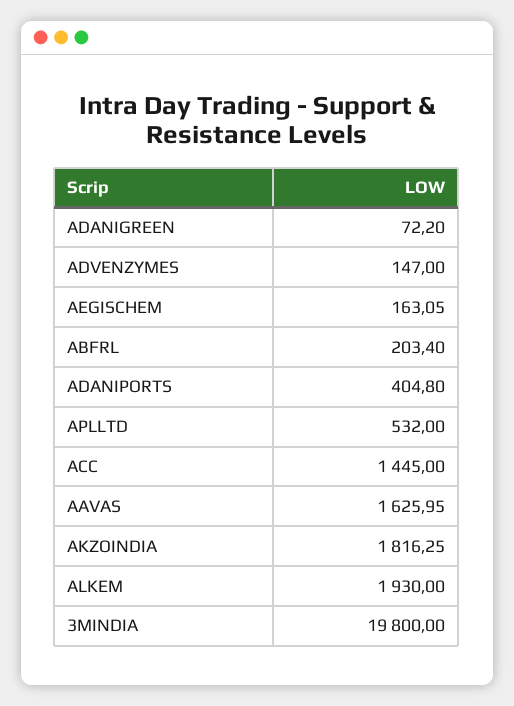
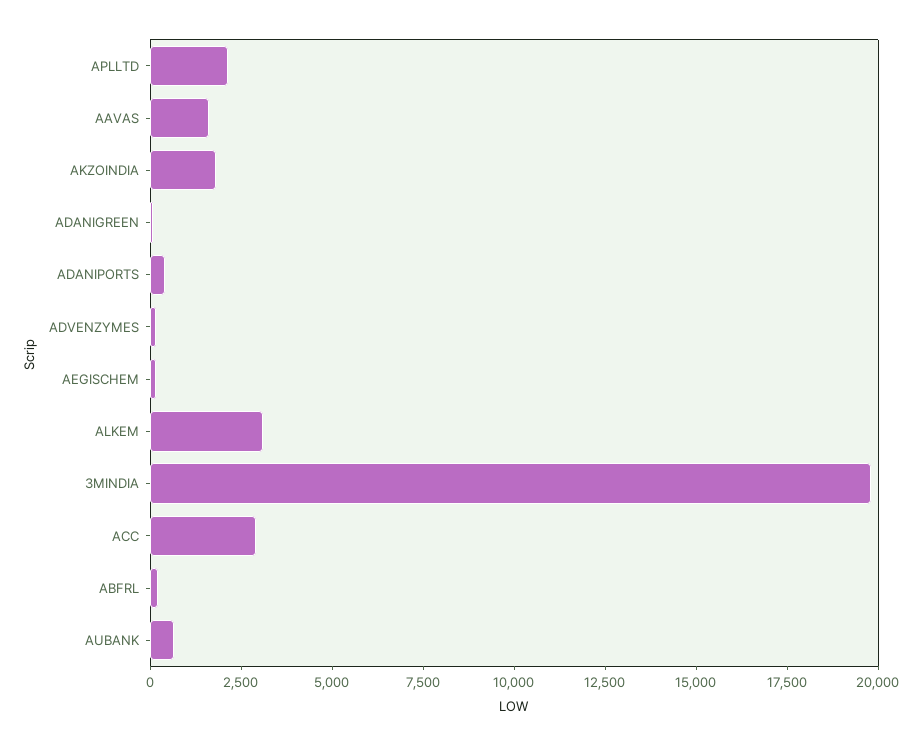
APLLTD: 532 -> 2000
ACC: 1445 -> 3000
ALKEM: 1930 -> 3000
AUBANK: none -> 500

